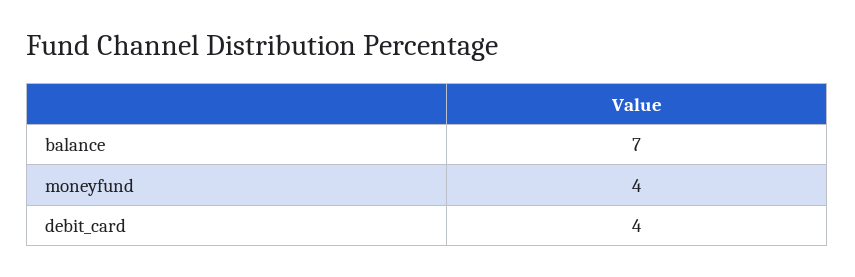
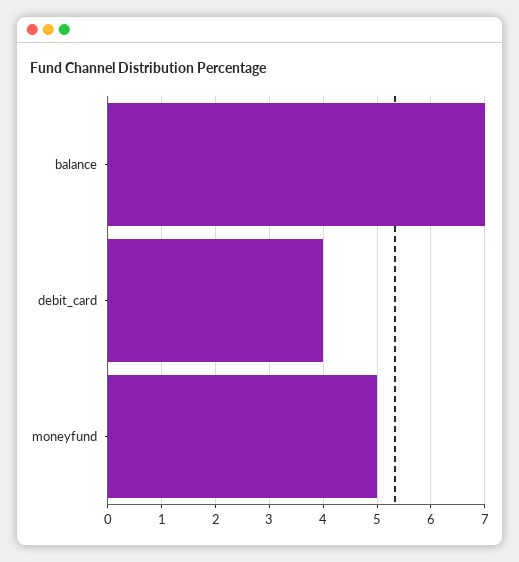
moneyfund: 4 -> 5

